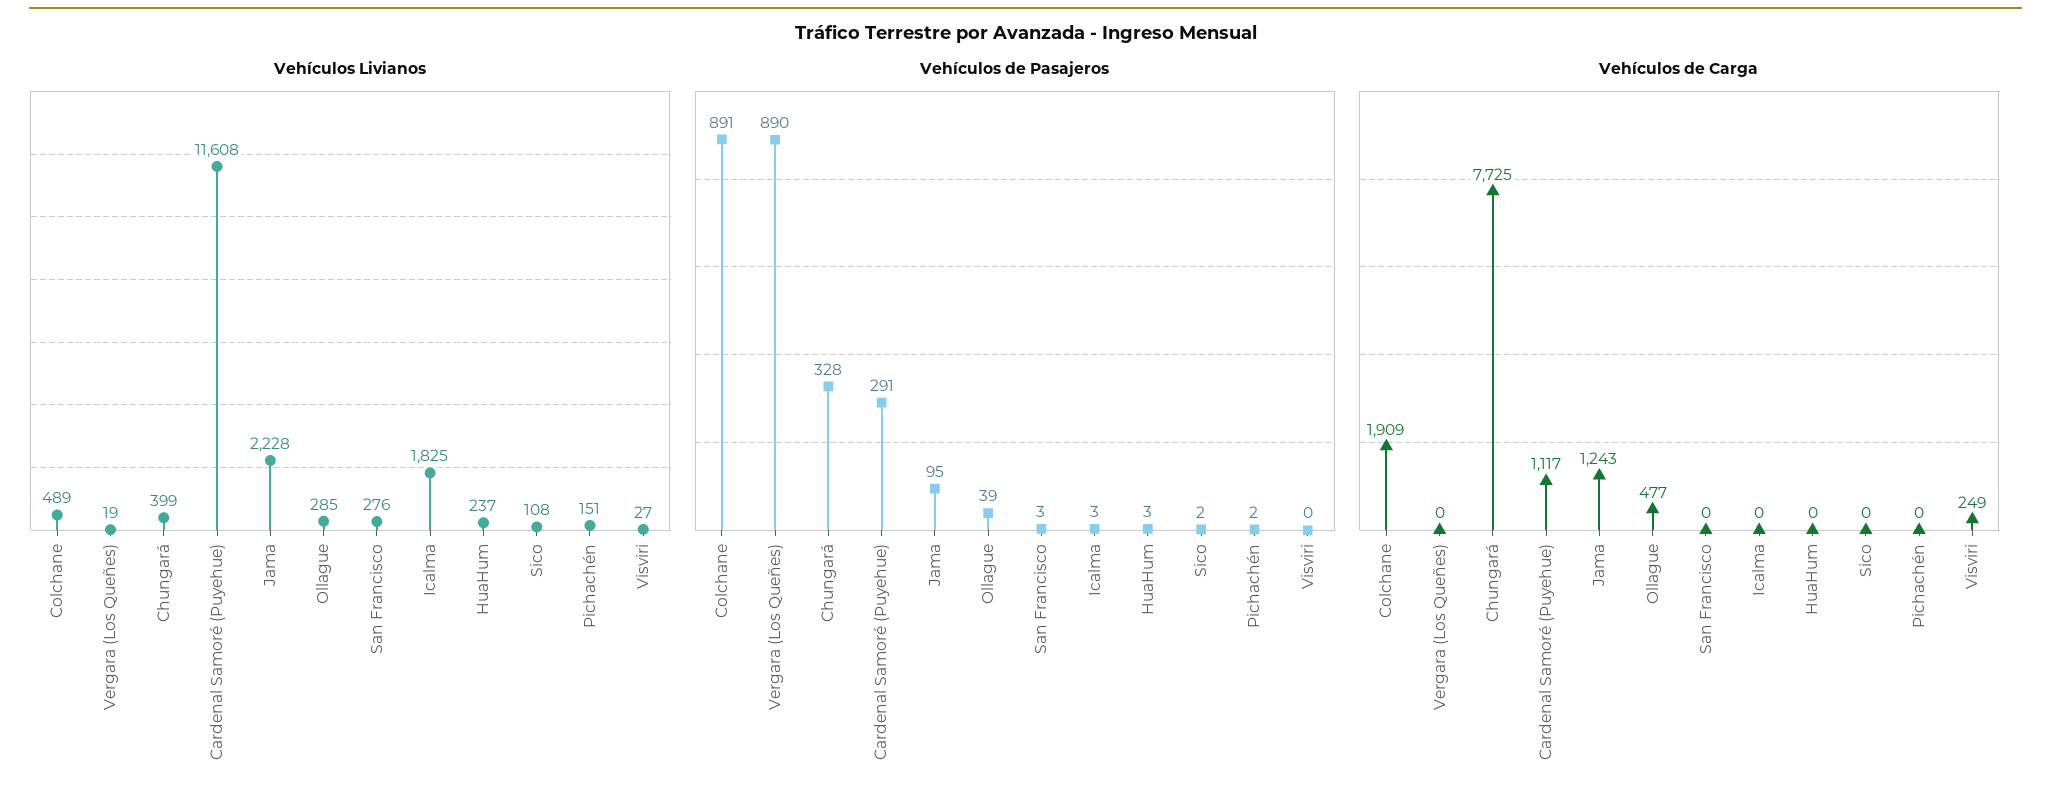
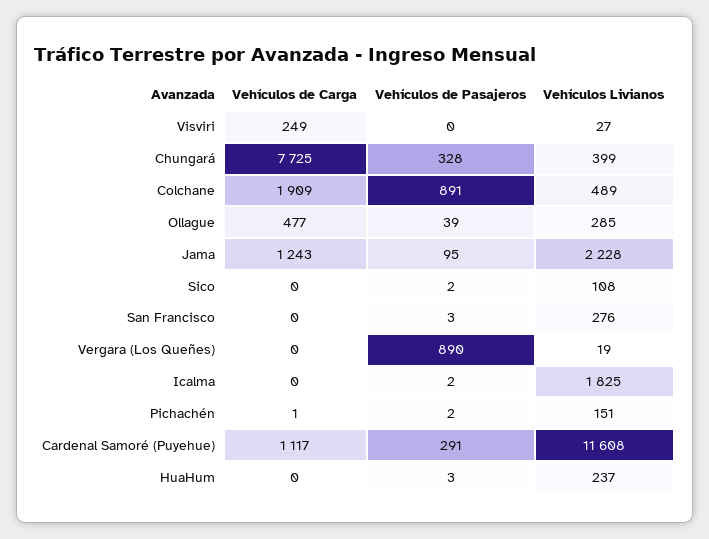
Vehículos de Pasajeros, Icalma: 3 -> 2
Vehículos de Carga, Pichachén: 0 -> 1

